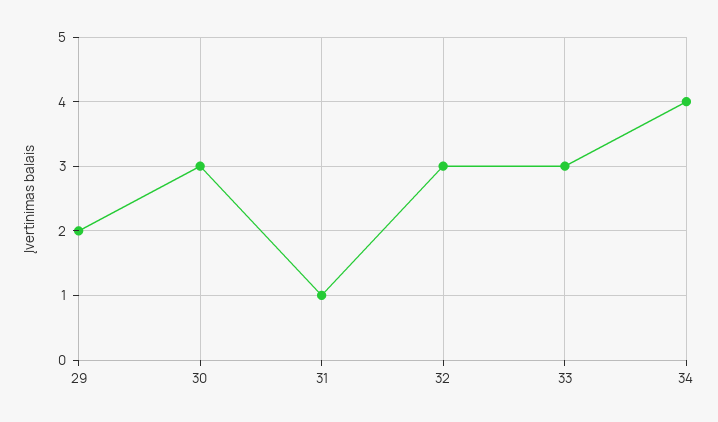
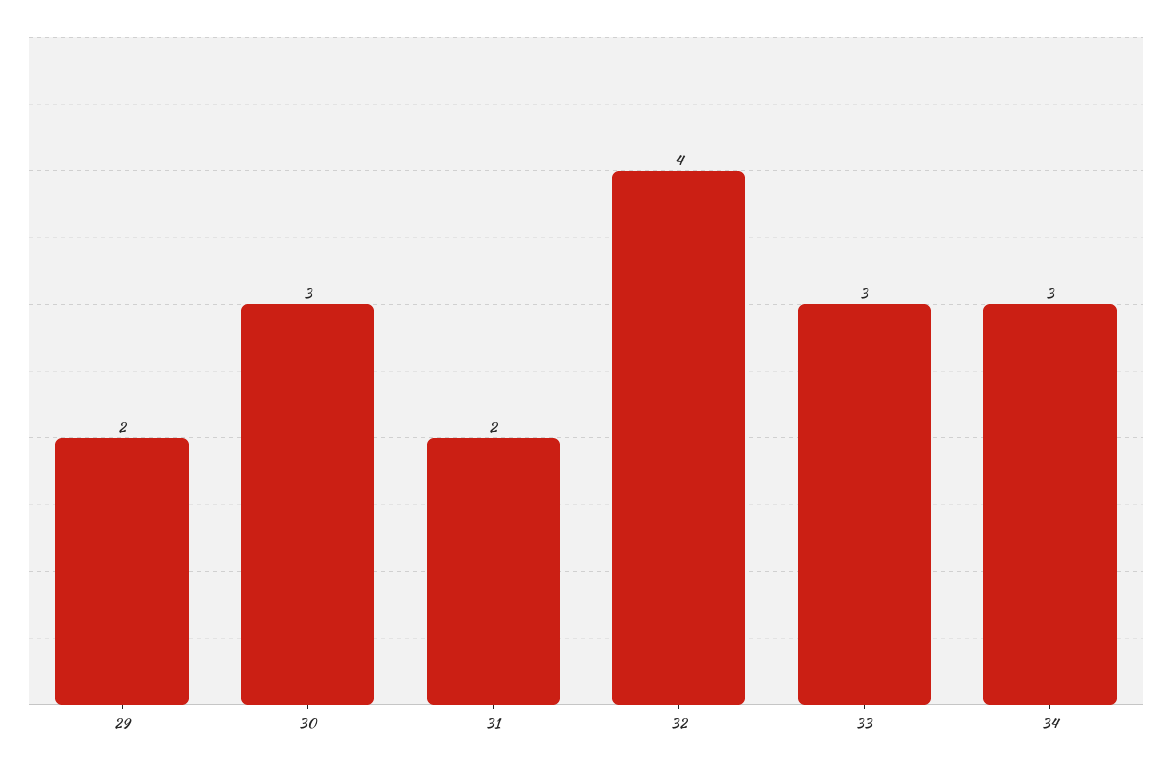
31: 1 -> 2
32: 3 -> 4
34: 4 -> 3

